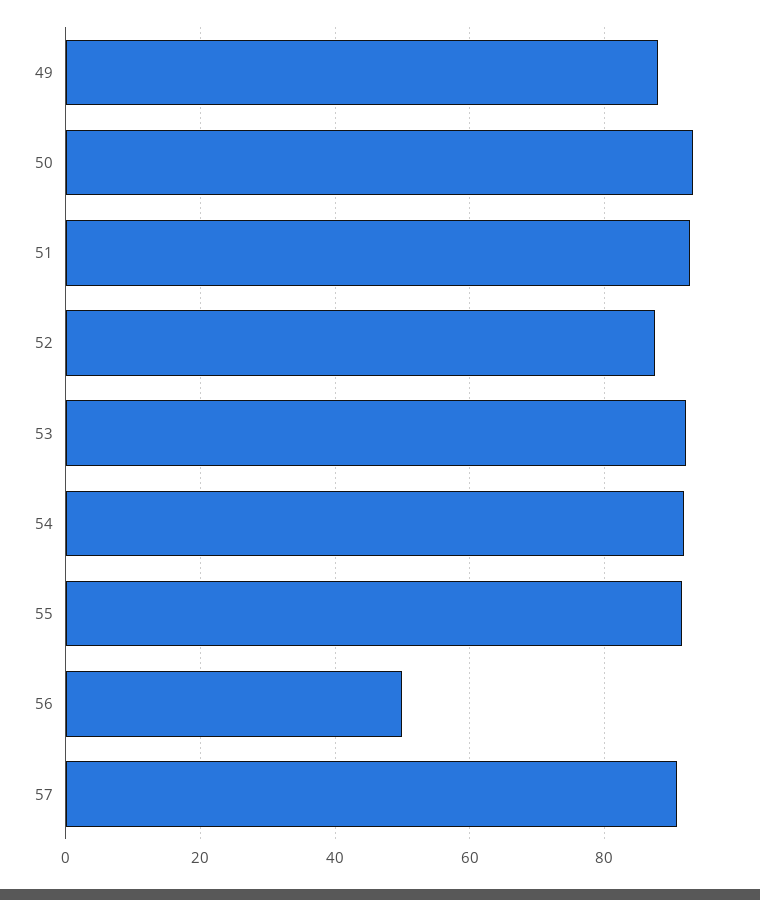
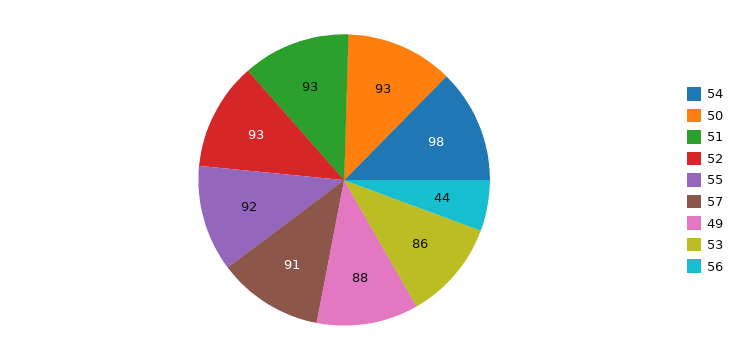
52: 88 -> 93
53: 92 -> 86
54: 92 -> 98
56: 50 -> 44

